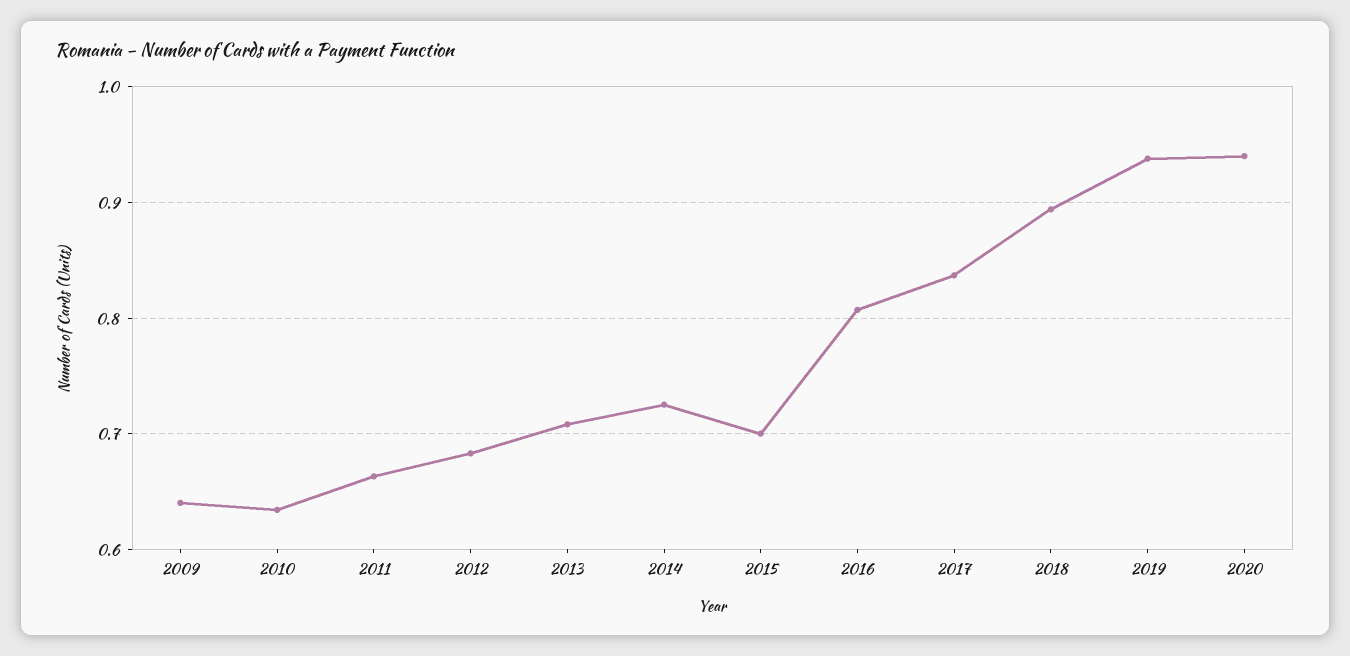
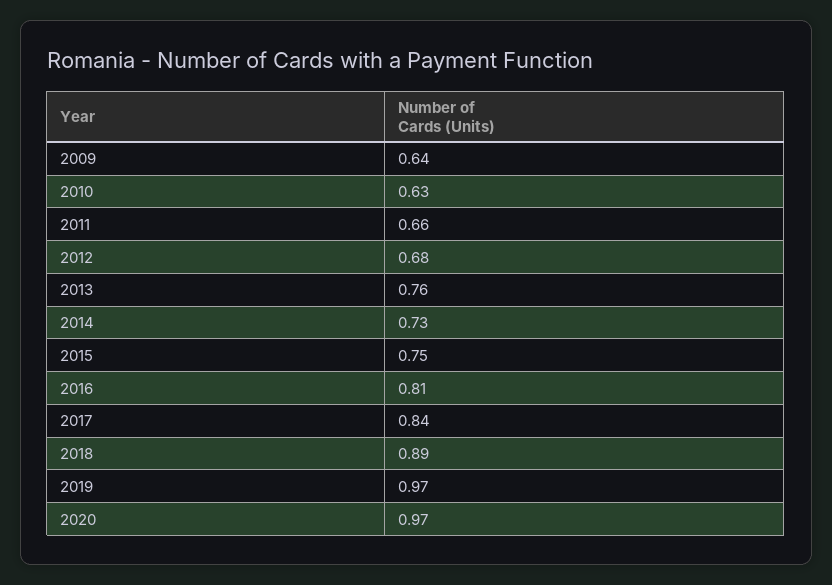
2013: 0.71 -> 0.76
2015: 0.7 -> 0.75
2019: 0.94 -> 0.97
2020: 0.94 -> 0.97

